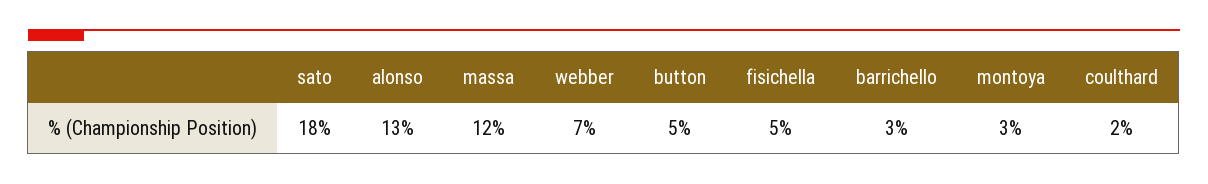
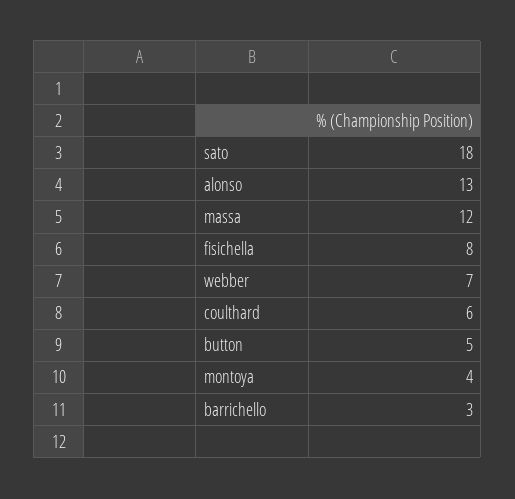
fisichella: 5 -> 8
montoya: 3 -> 4
coulthard: 2 -> 6

